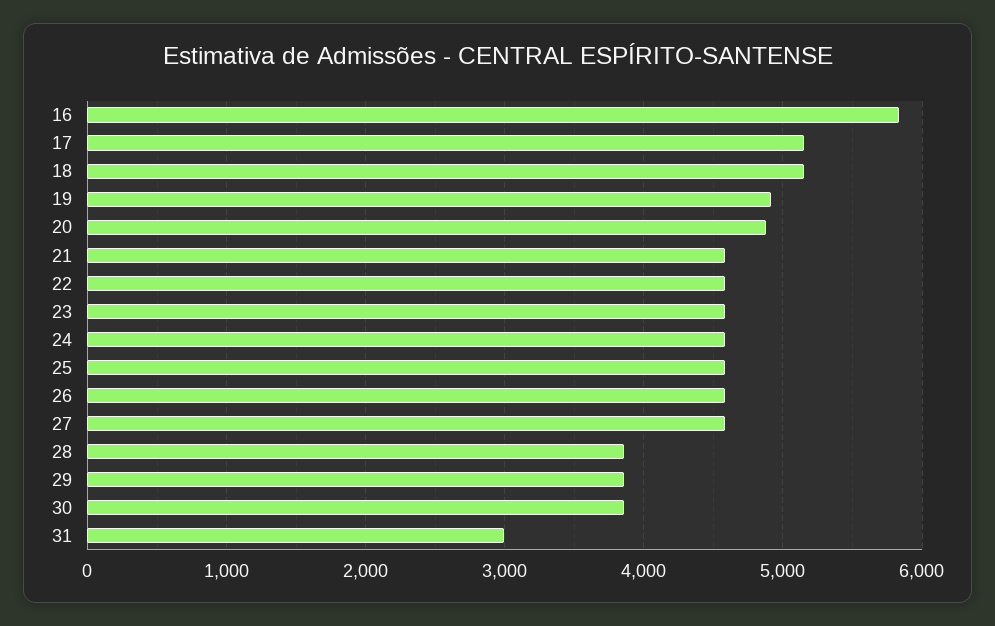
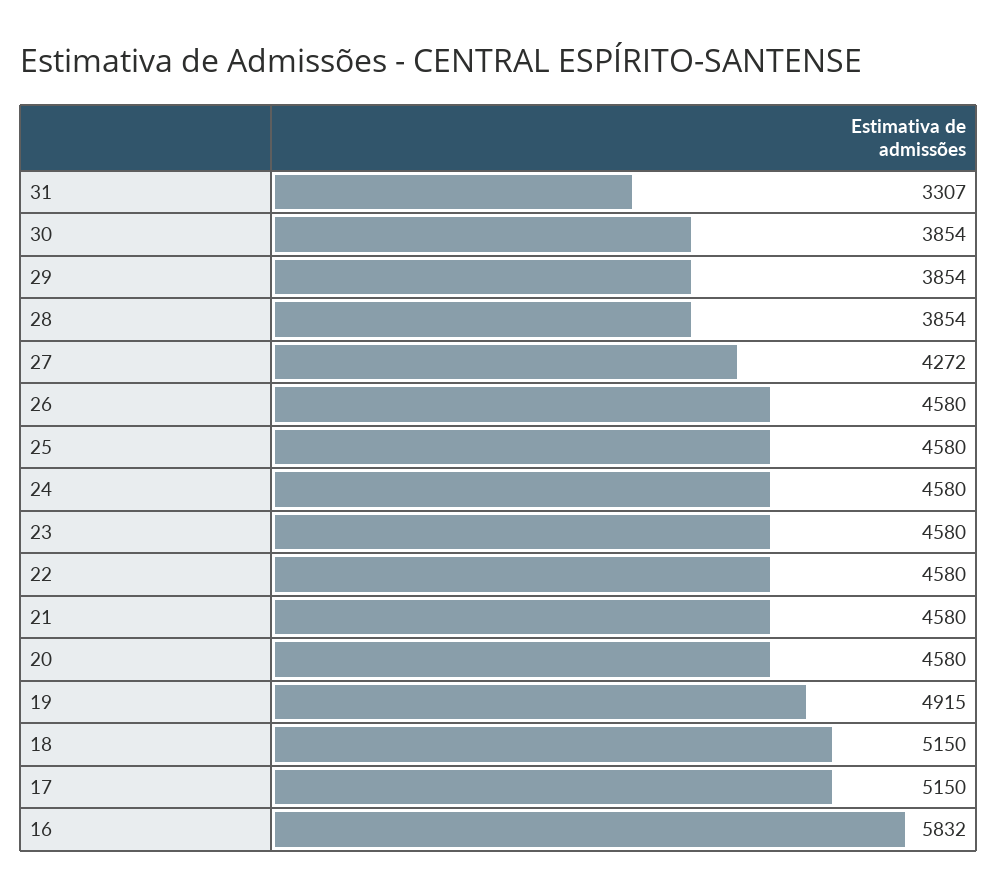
20: 4900 -> 4580
27: 4600 -> 4272
31: 3000 -> 3307

